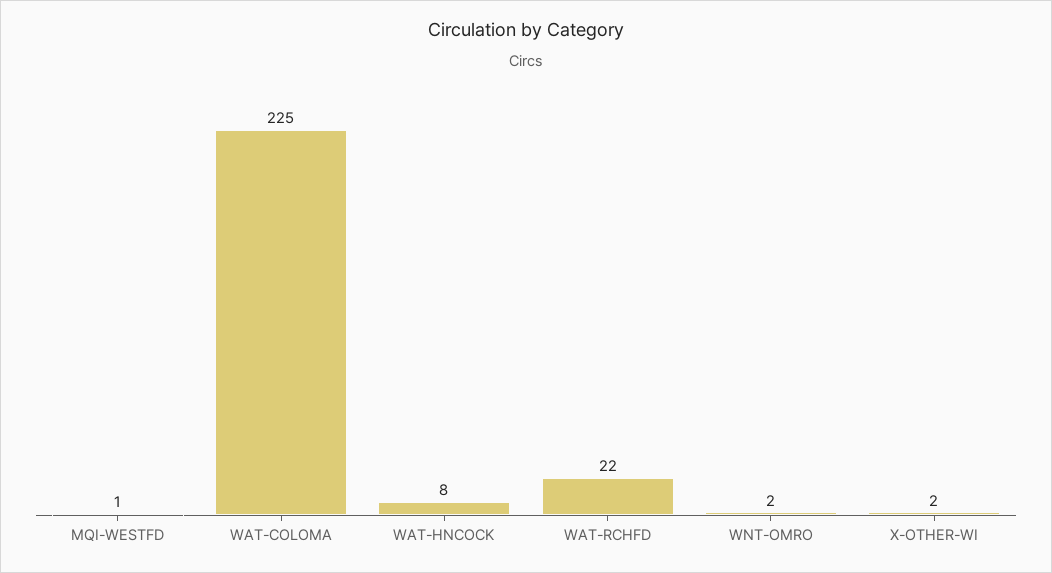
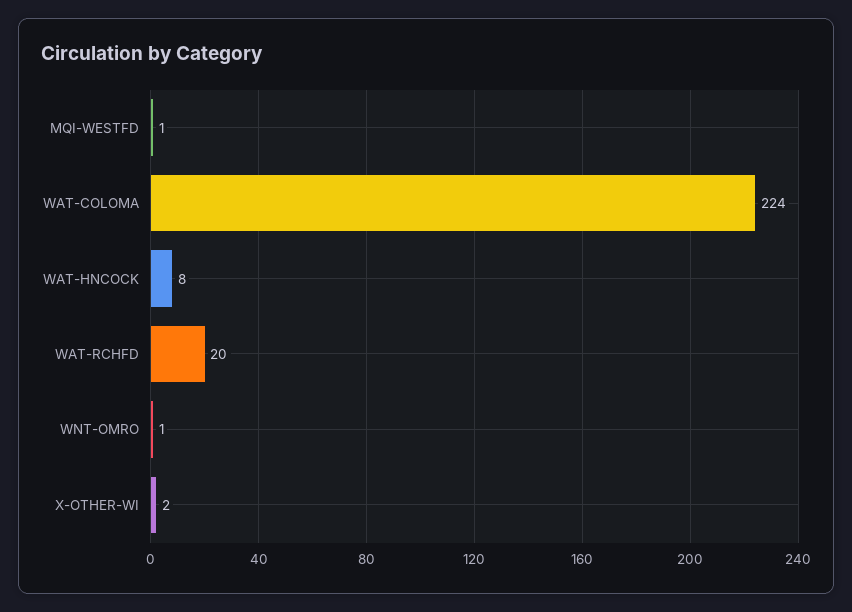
WAT-COLOMA: 225 -> 224
WAT-RCHFD: 22 -> 20
WNT-OMRO: 2 -> 1

